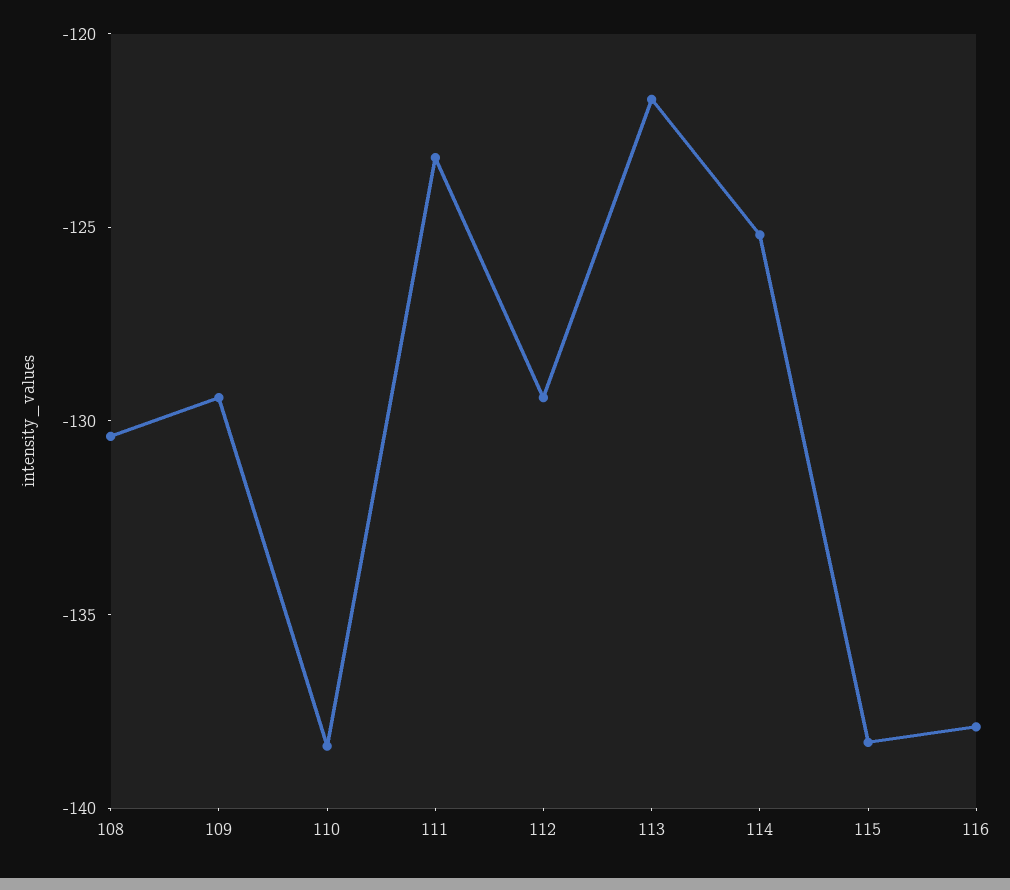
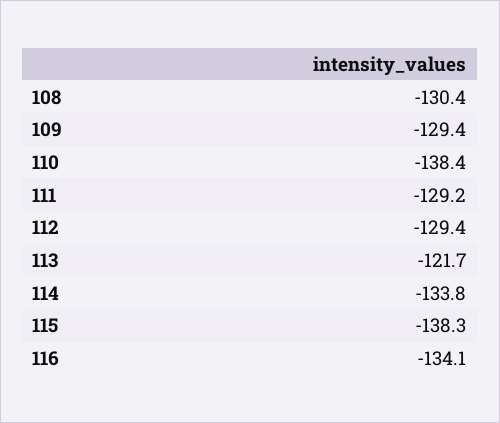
111: -123 -> -129.2
114: -125 -> -133.8
116: -138 -> -134.1

